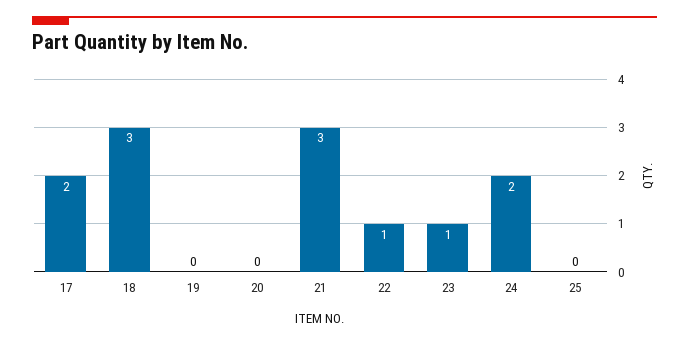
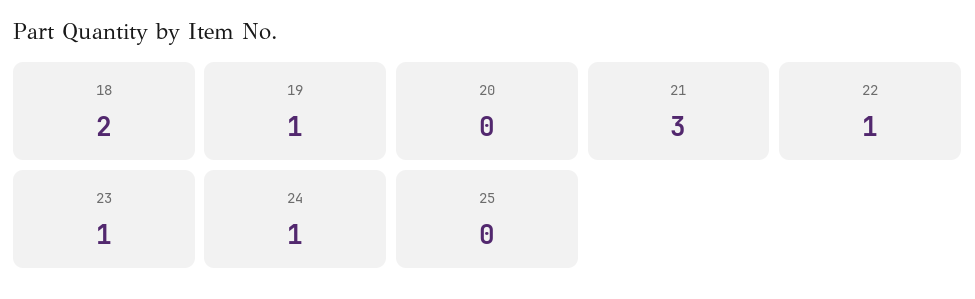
17: 2 -> none
18: 3 -> 2
19: 0 -> 1
24: 2 -> 1

